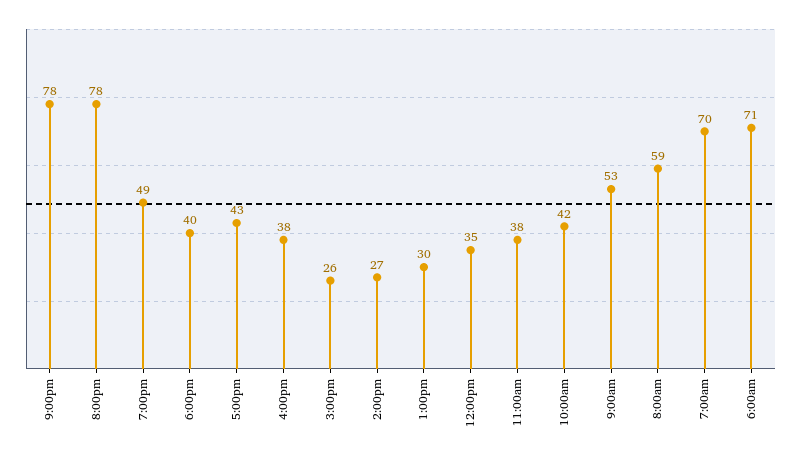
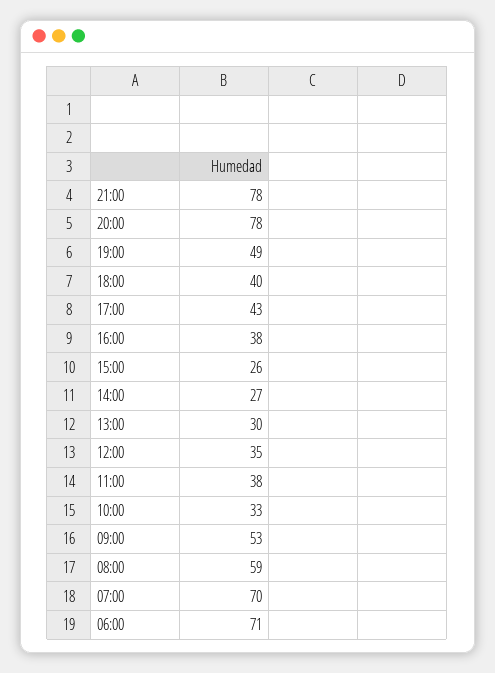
10:00am: 42 -> 33

